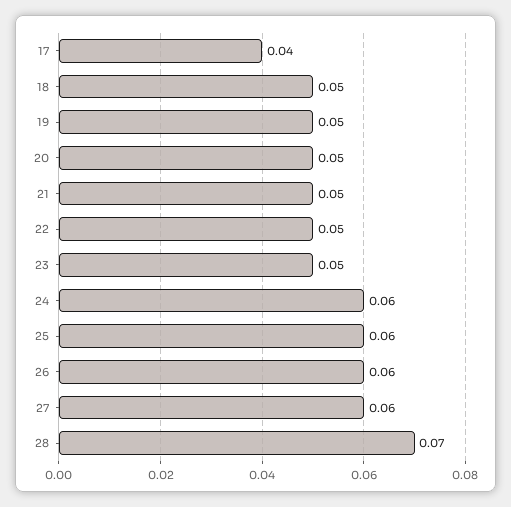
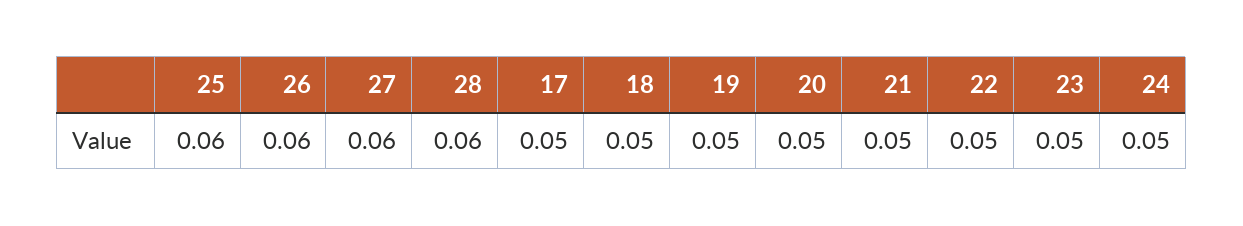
17: 0.04 -> 0.05
24: 0.06 -> 0.05
28: 0.07 -> 0.06

